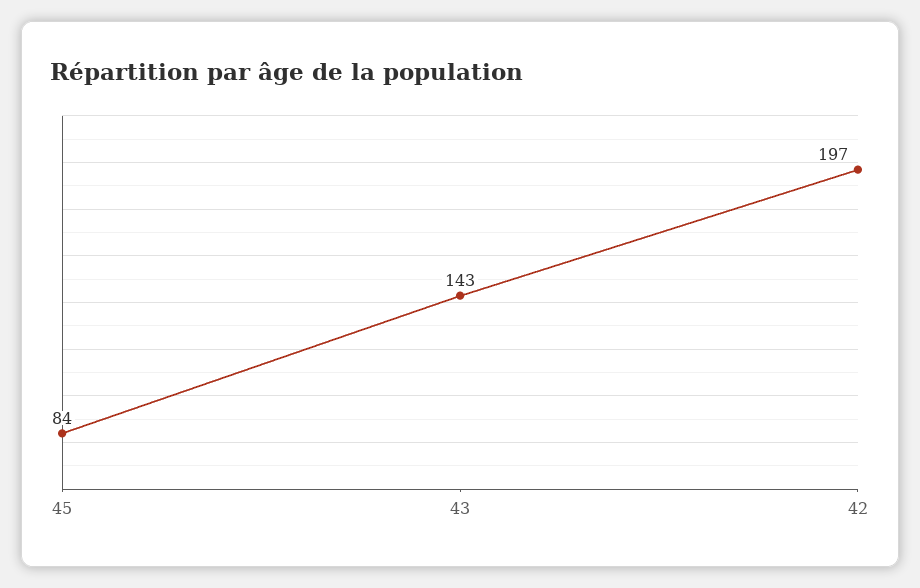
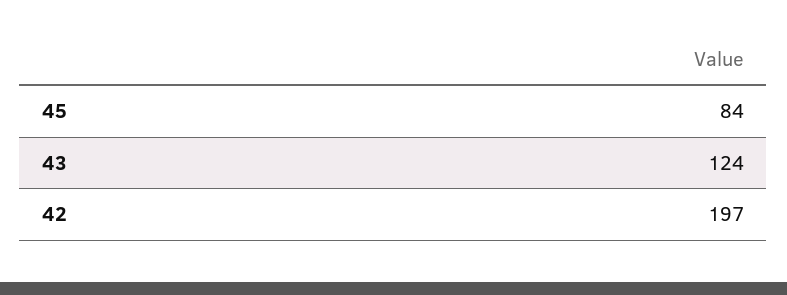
43: 143 -> 124

